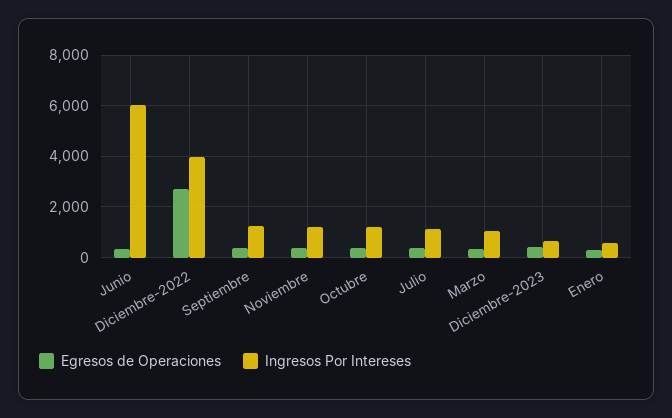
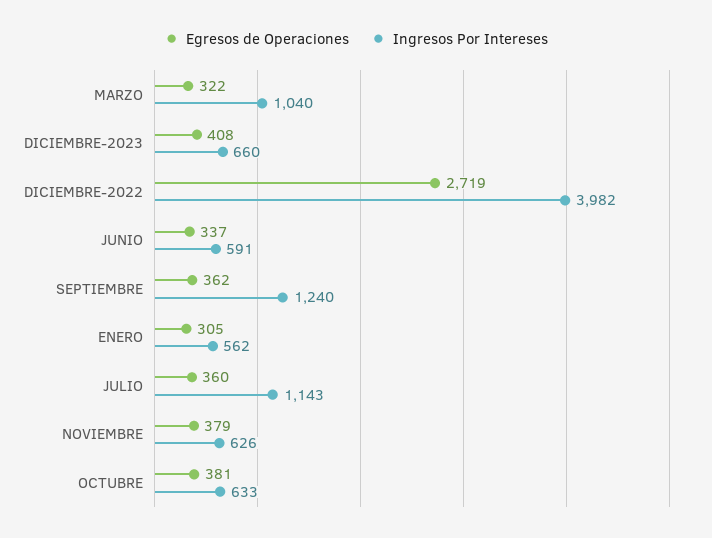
Ingresos Por Intereses, Junio: 6000 -> 591
Ingresos Por Intereses, Noviembre: 1250 -> 626
Ingresos Por Intereses, Octubre: 1250 -> 633

